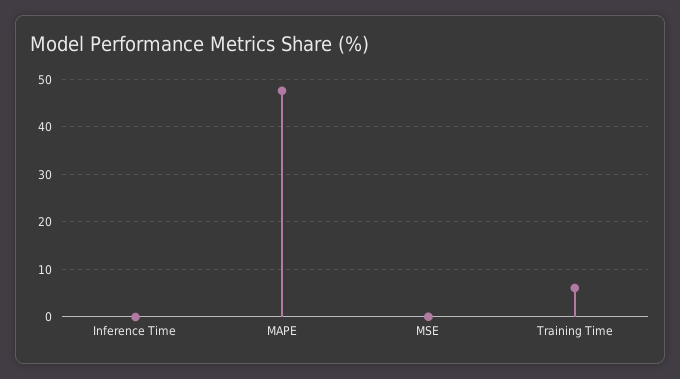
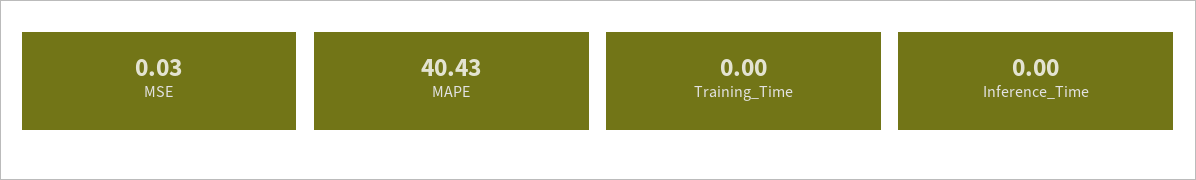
MAPE: 48 -> 40.43
Training Time: 6 -> 0

